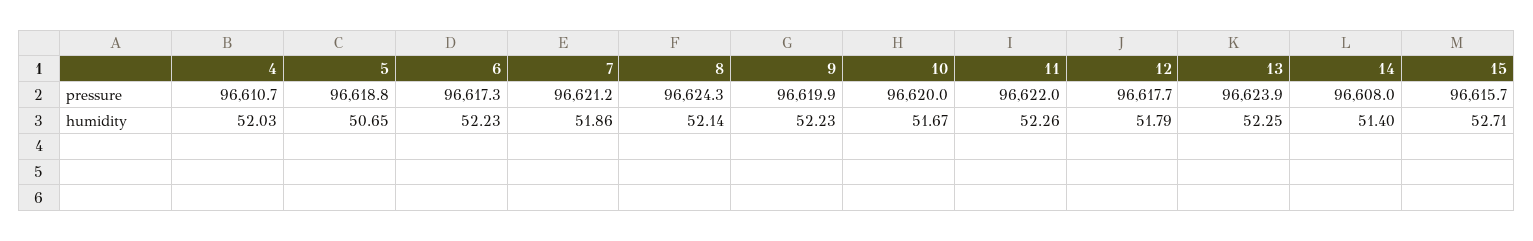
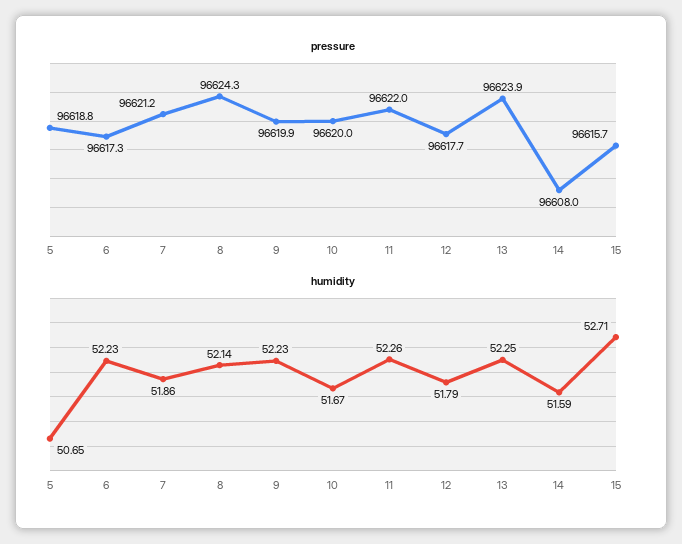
pressure, 4: 96610.7 -> none
humidity, 4: 52.03 -> none
humidity, 14: 51.4 -> 51.59

